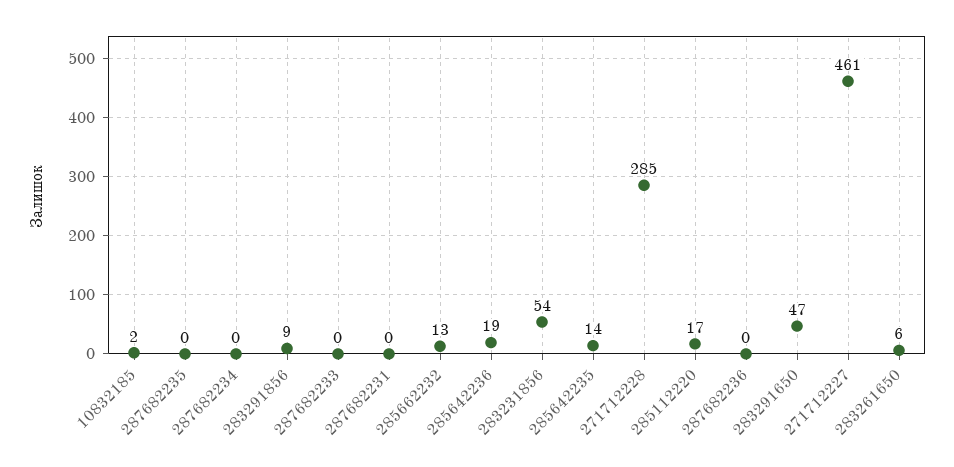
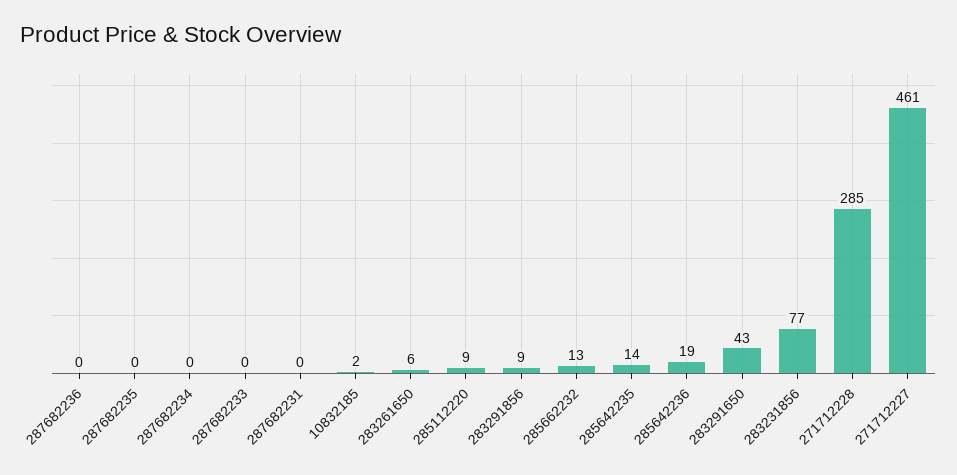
283231856: 54 -> 77
285112220: 17 -> 9
283291650: 47 -> 43

